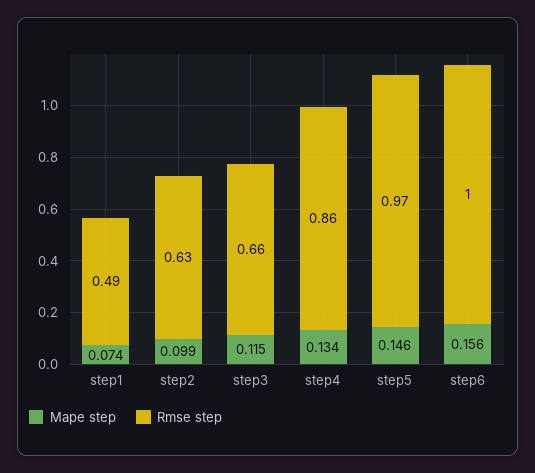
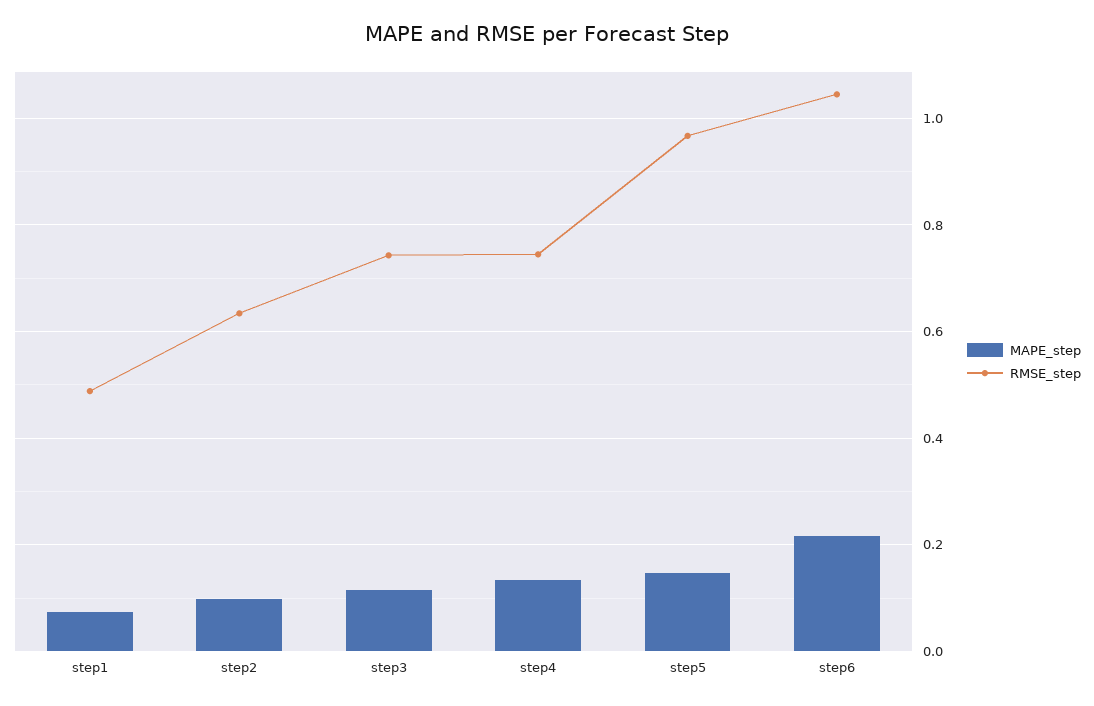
Rmse step, step3: 0.66 -> 0.74
Rmse step, step4: 0.86 -> 0.74
Mape step, step6: 0.156 -> 0.22
Rmse step, step6: 1 -> 1.04

